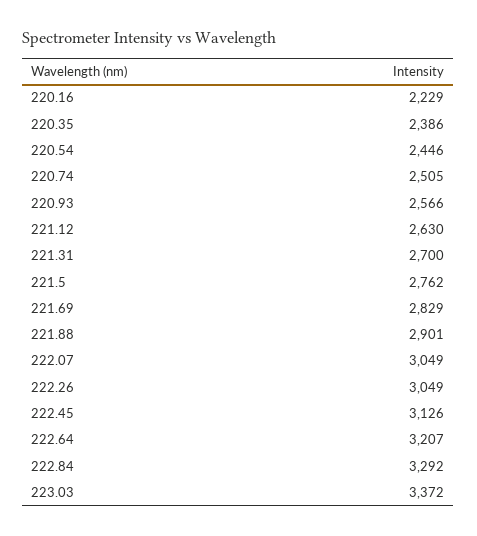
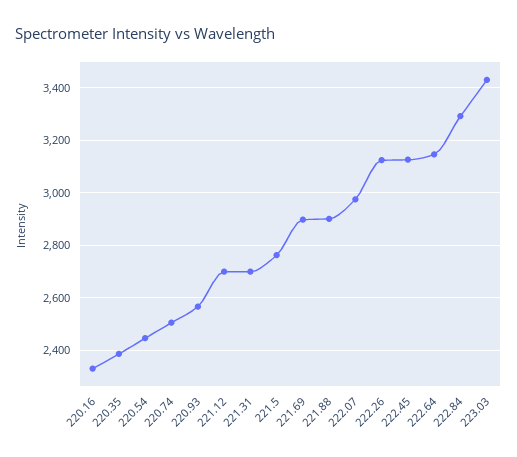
220.16: 2229 -> 2325
221.12: 2630 -> 2700
221.69: 2829 -> 2900
222.07: 3049 -> 2975
222.26: 3049 -> 3125
222.64: 3207 -> 3150
223.03: 3372 -> 3425

